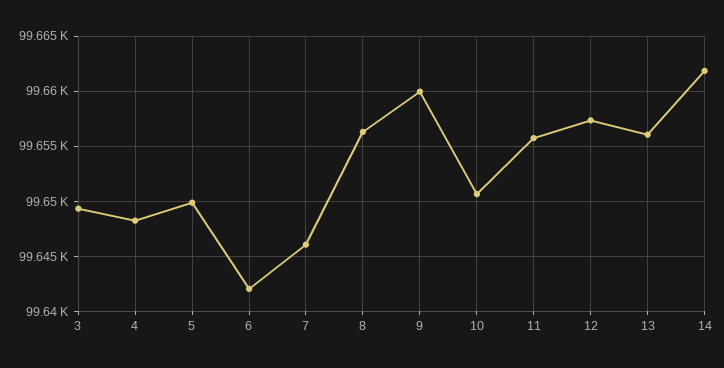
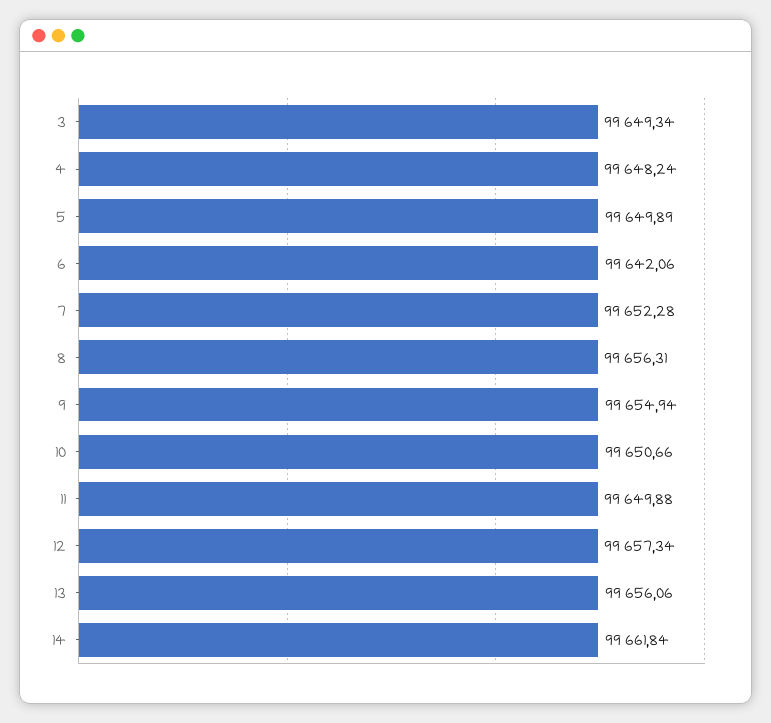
7: 99646 -> 99652.28
9: 99660 -> 99654.94
11: 99656 -> 99649.88

